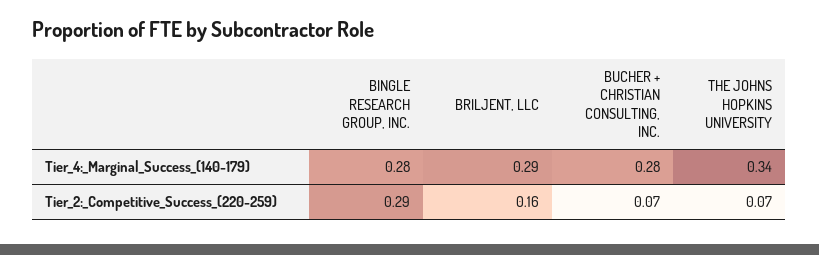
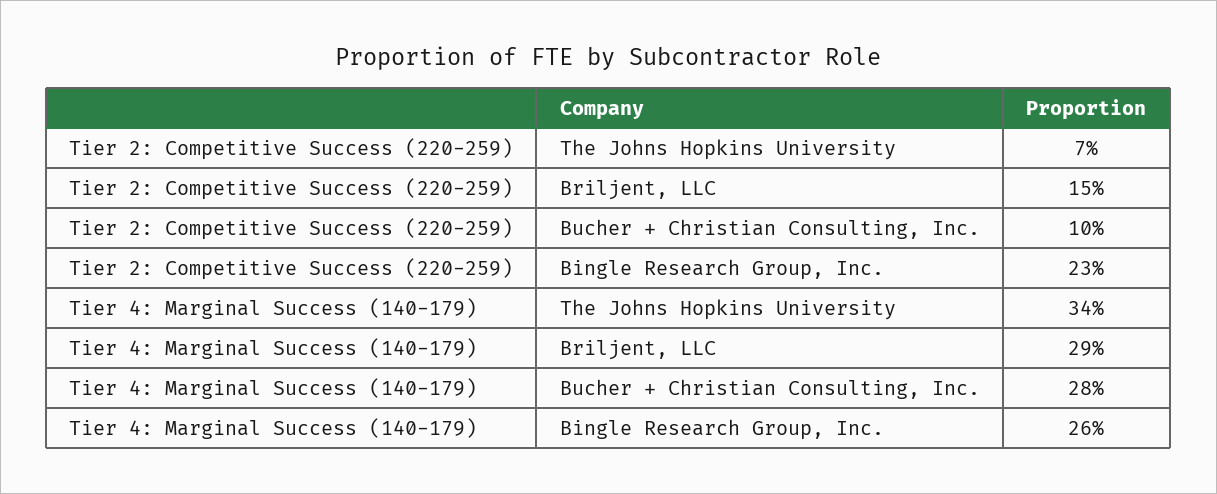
BINGLE RESEARCH GROUP, INC., Tier_4:_Marginal_Success_(140-179): 0.28 -> 0.26
BINGLE RESEARCH GROUP, INC., Tier_2:_Competitive_Success_(220-259): 0.29 -> 0.23
BRILJENT, LLC, Tier_2:_Competitive_Success_(220-259): 0.16 -> 0.15
BUCHER + CHRISTIAN CONSULTING, INC., Tier_2:_Competitive_Success_(220-259): 0.07 -> 0.1

